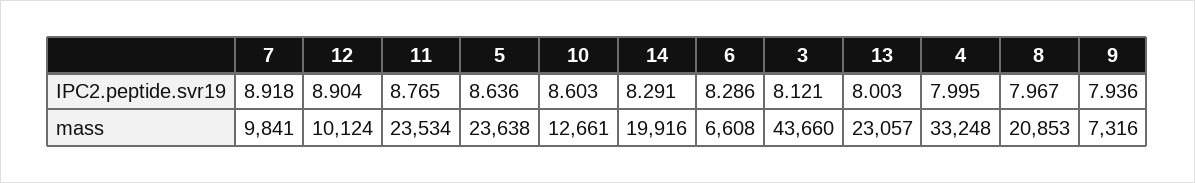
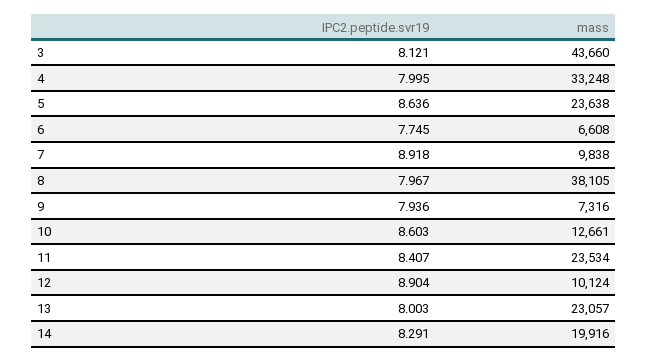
11, IPC2.peptide.svr19: 8.765 -> 8.407
6, IPC2.peptide.svr19: 8.286 -> 7.745
7, mass: 9841 -> 9838
8, mass: 20853 -> 38105

